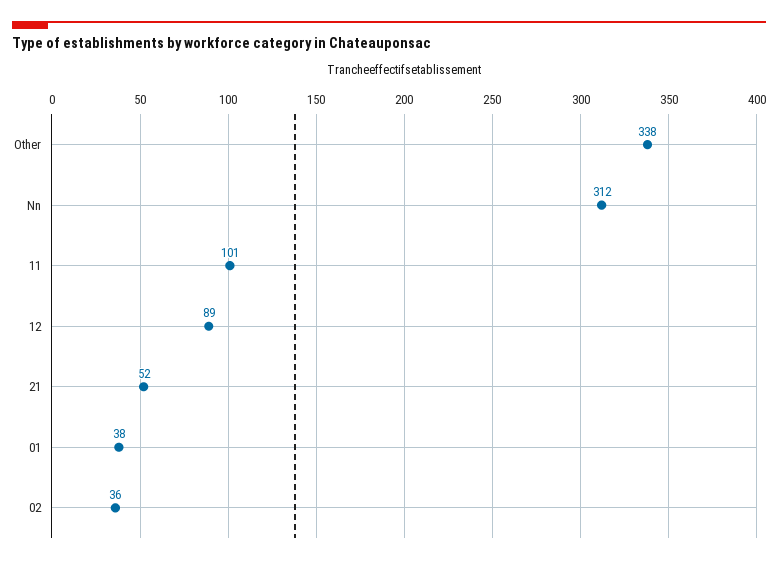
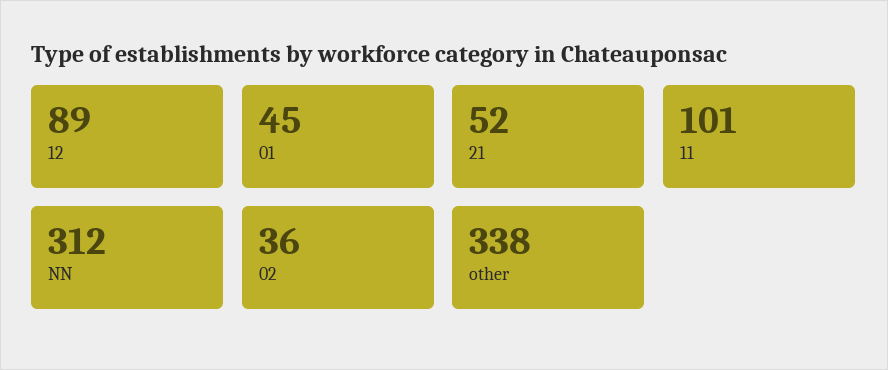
01: 38 -> 45

